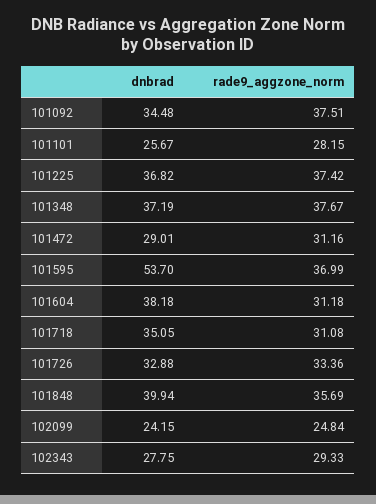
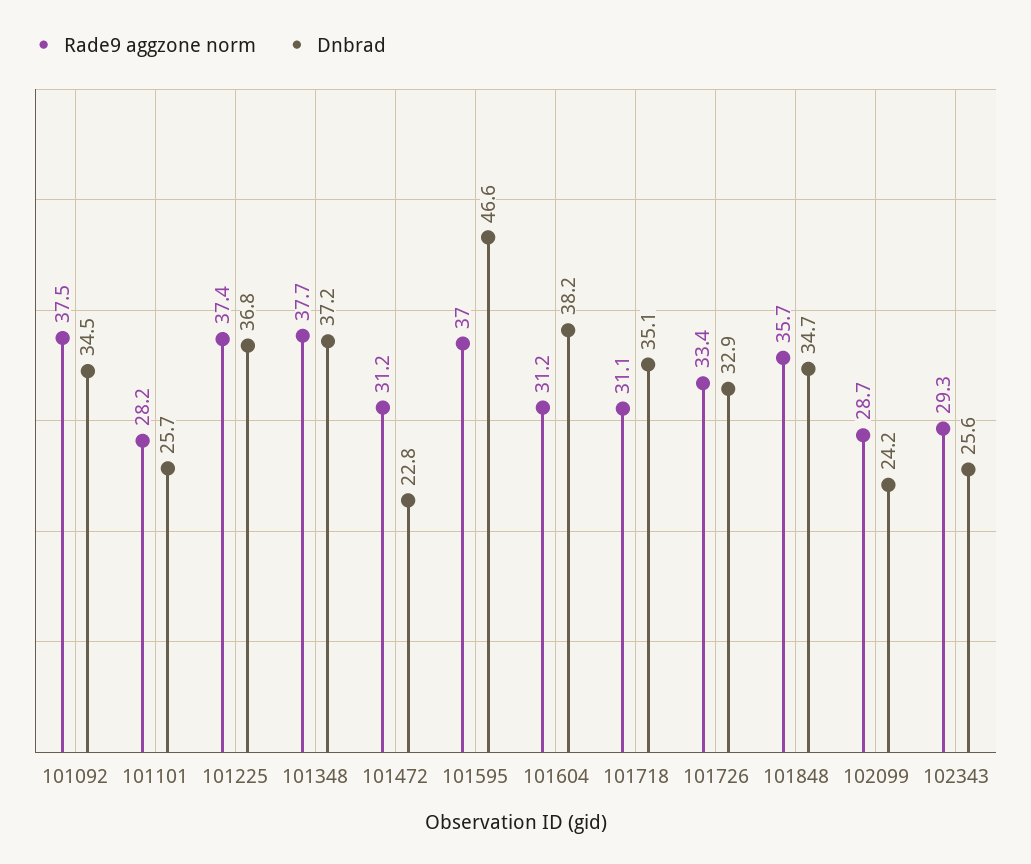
dnbrad, 101472: 29.01 -> 22.8
dnbrad, 101595: 53.7 -> 46.6
dnbrad, 101848: 39.94 -> 34.7
rade9_aggzone_norm, 102099: 24.84 -> 28.7
dnbrad, 102343: 27.75 -> 25.6

